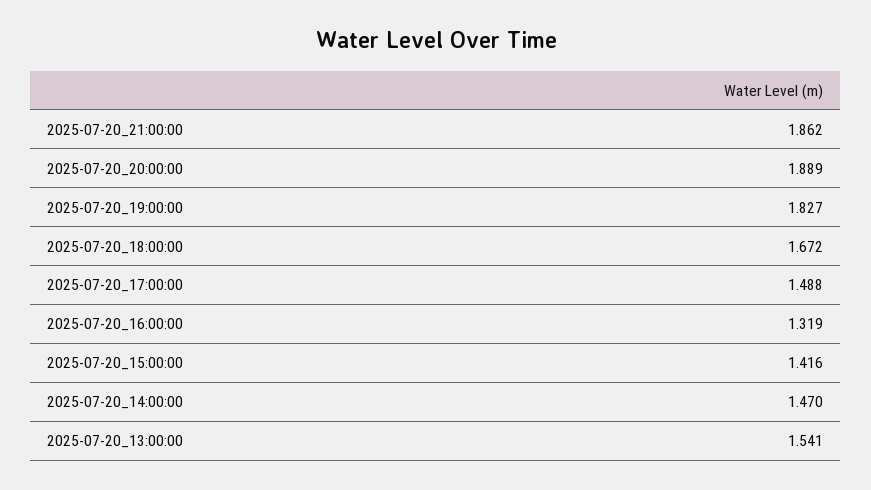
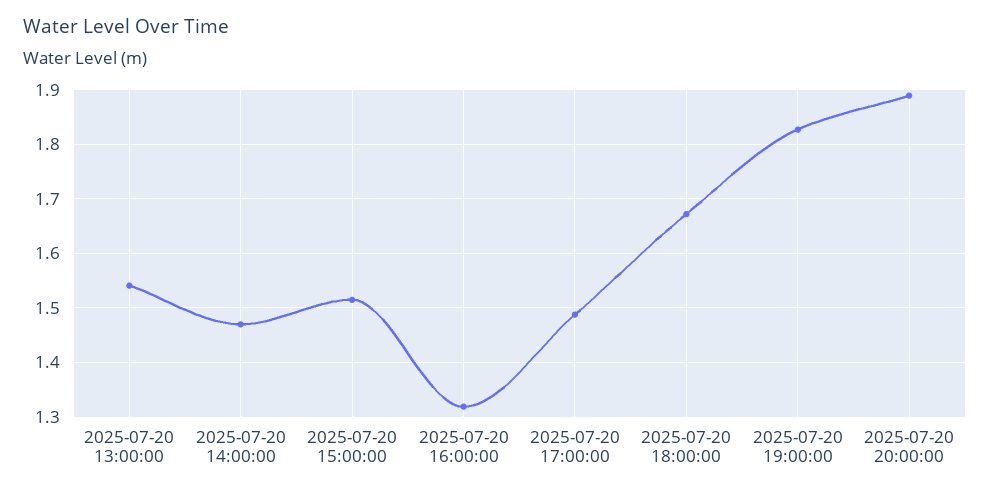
2025-07-20_21:00:00: 1.862 -> none
2025-07-20_15:00:00: 1.416 -> 1.52

